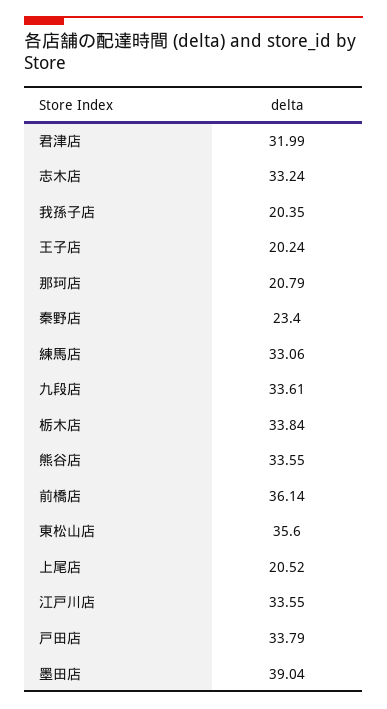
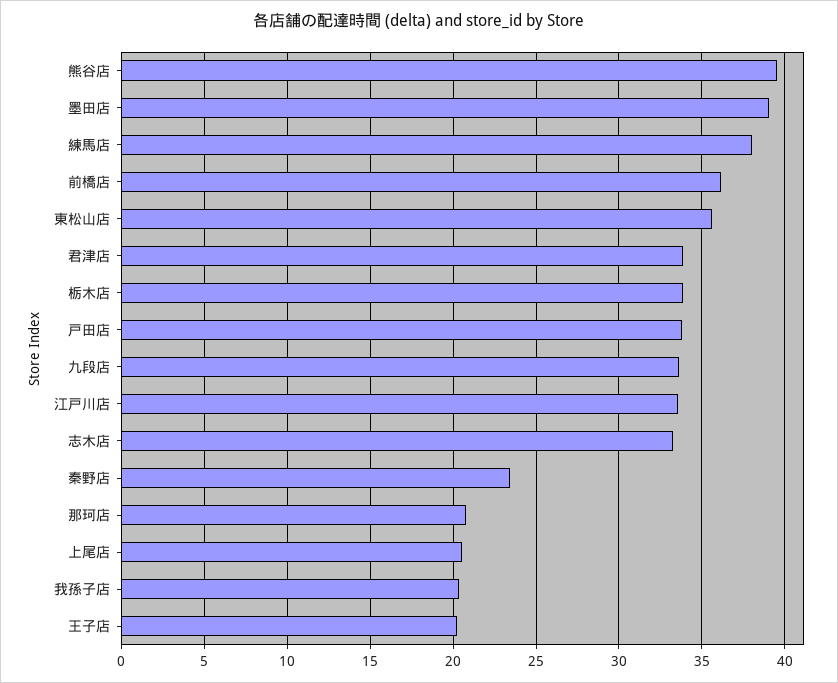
君津店: 31.99 -> 34
練馬店: 33.06 -> 38
熊谷店: 33.55 -> 39.5

